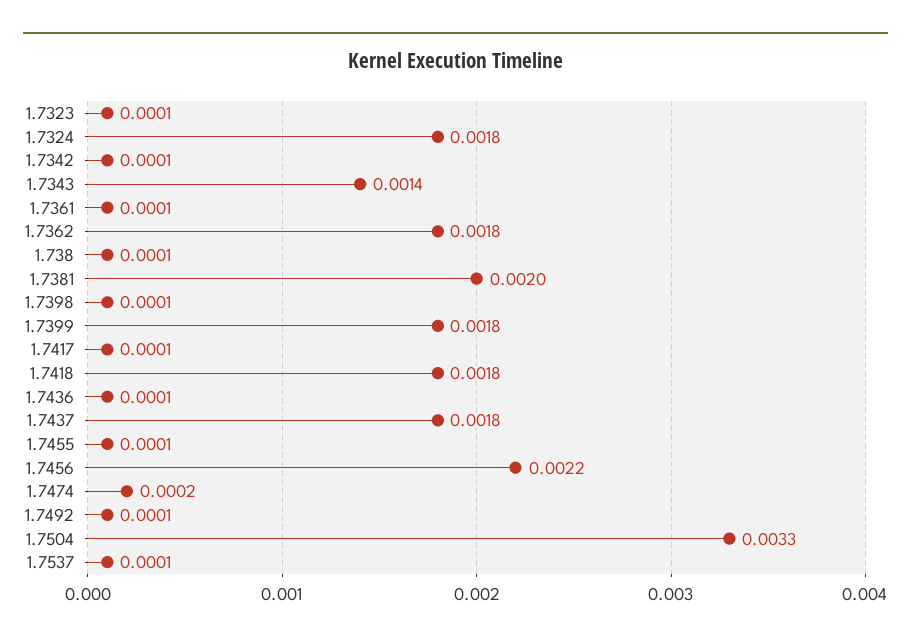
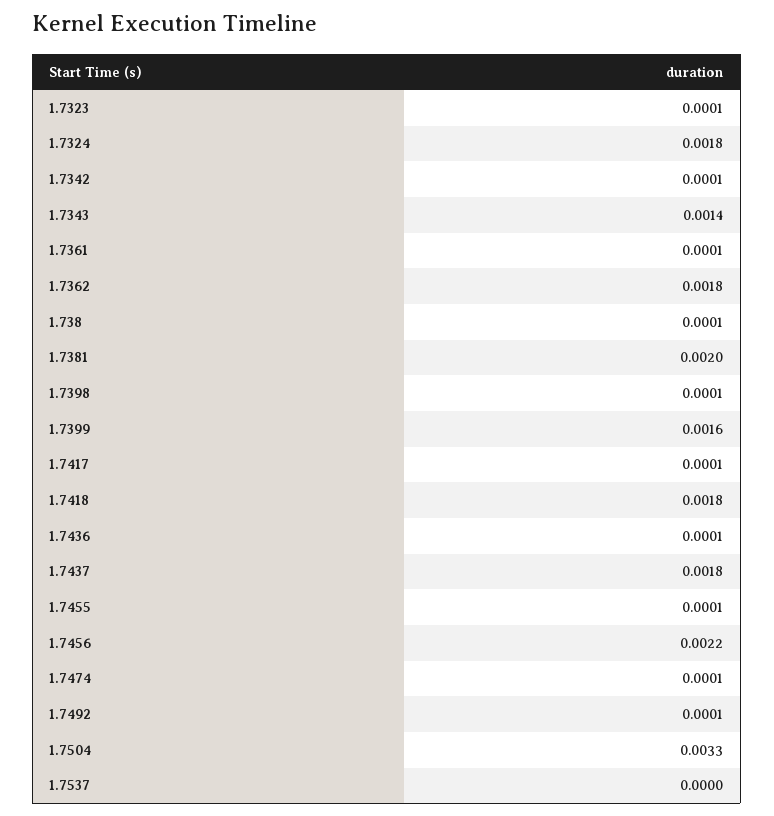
1.7399: 0.0018 -> 0.0016
1.7474: 0.0002 -> 0.0001
1.7537: 0.0001 -> 0

